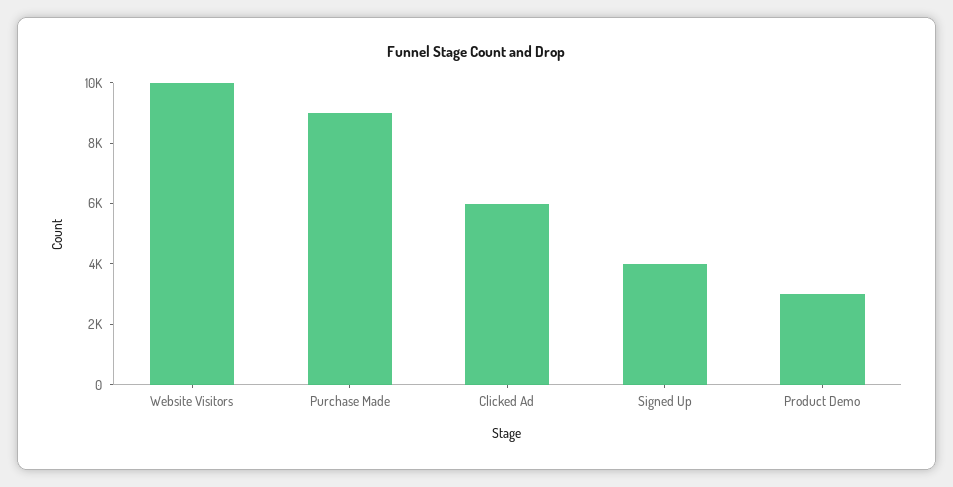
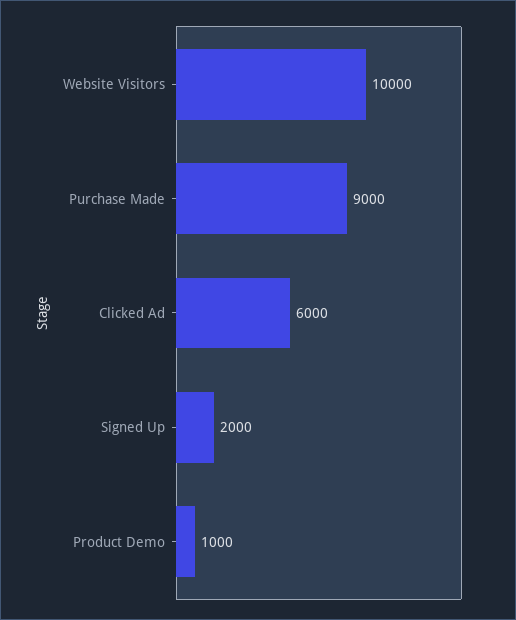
Signed Up: 4000 -> 2000
Product Demo: 3000 -> 1000

